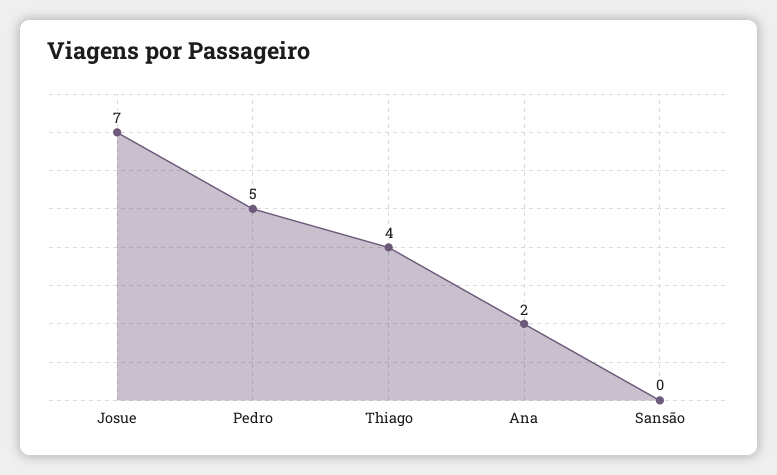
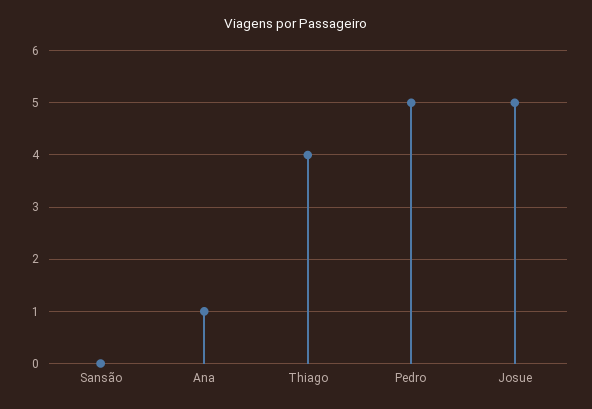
Josue: 7 -> 5
Ana: 2 -> 1

